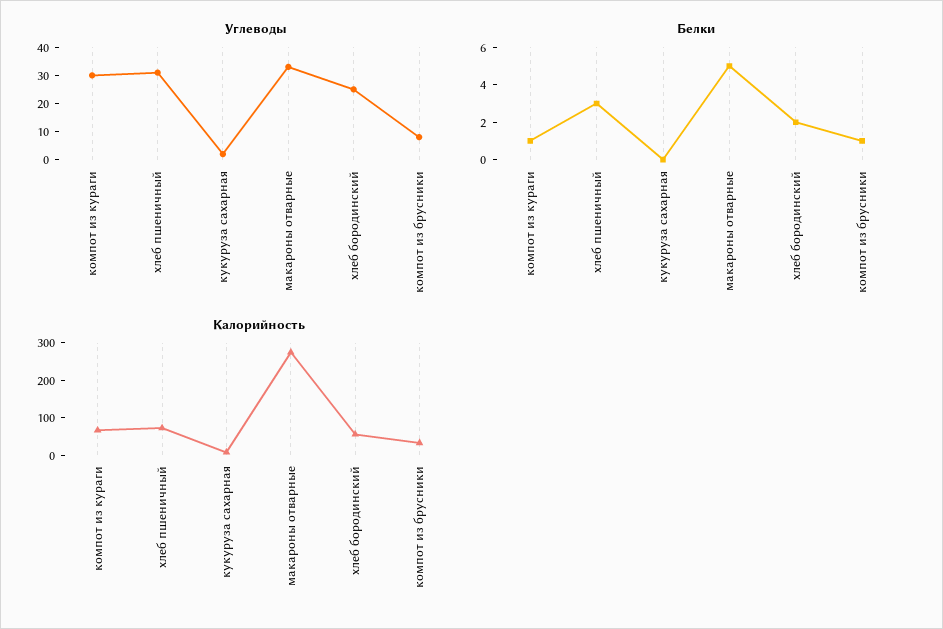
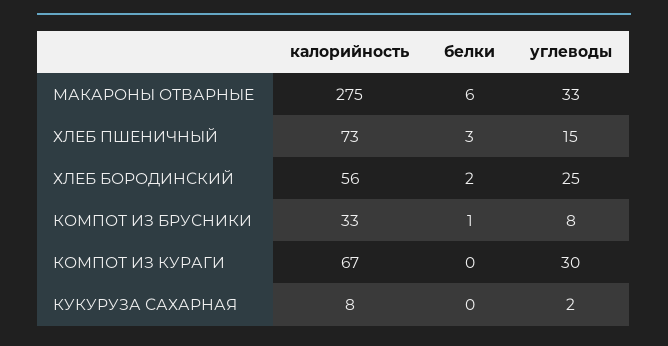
Углеводы, хлеб пшеничный: 30 -> 15
Белки, компот из кураги: 1 -> 0
Белки, макароны отварные: 5 -> 6

